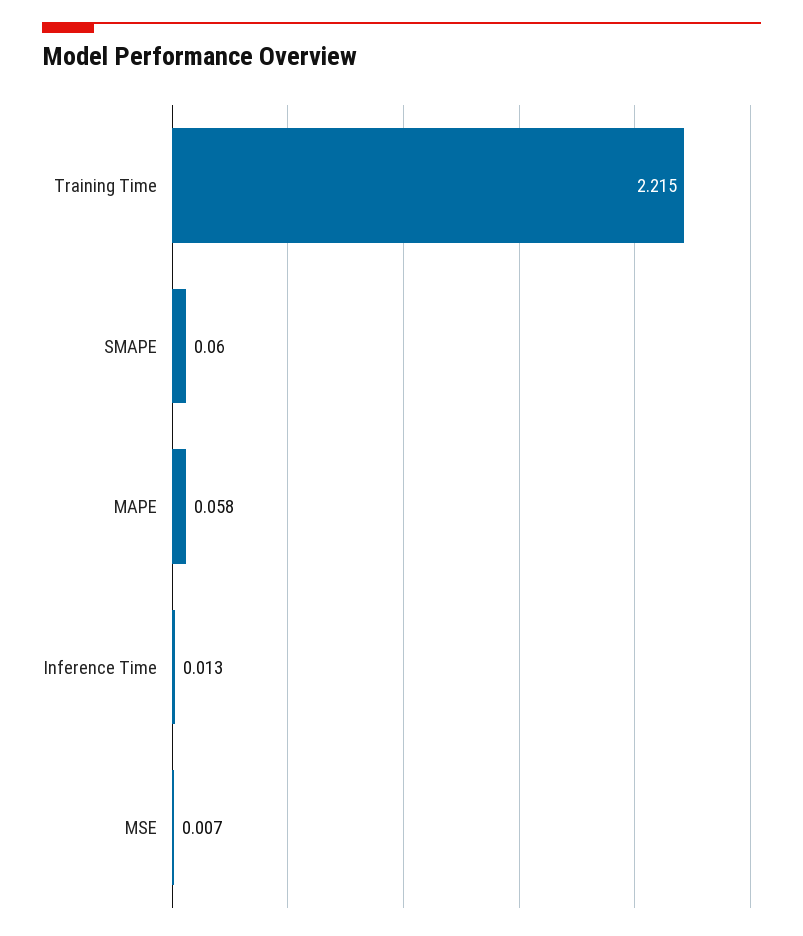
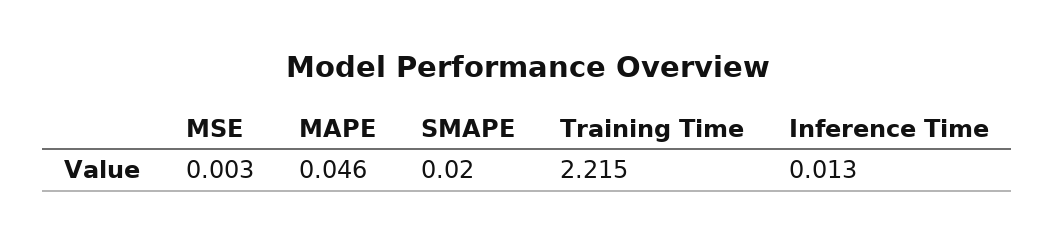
SMAPE: 0.06 -> 0.02
MAPE: 0.058 -> 0.046
MSE: 0.007 -> 0.003

